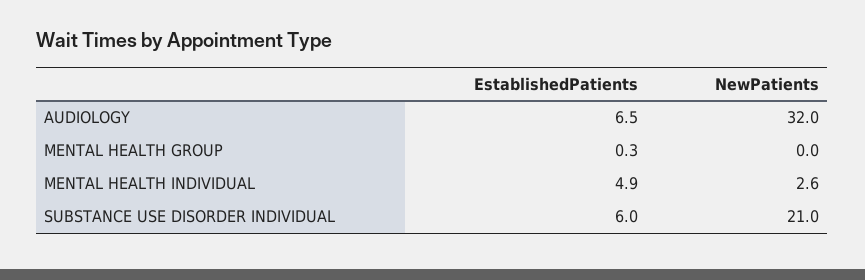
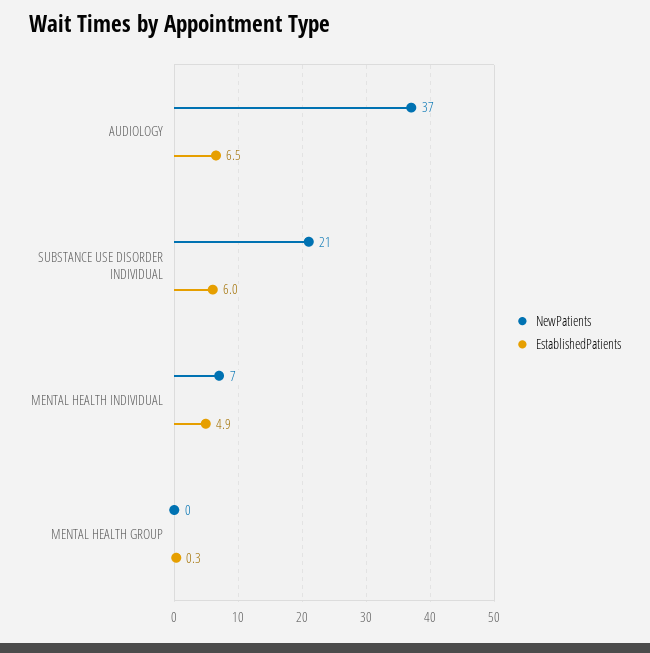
NewPatients, AUDIOLOGY: 32 -> 37
NewPatients, MENTAL HEALTH INDIVIDUAL: 2.6 -> 7

